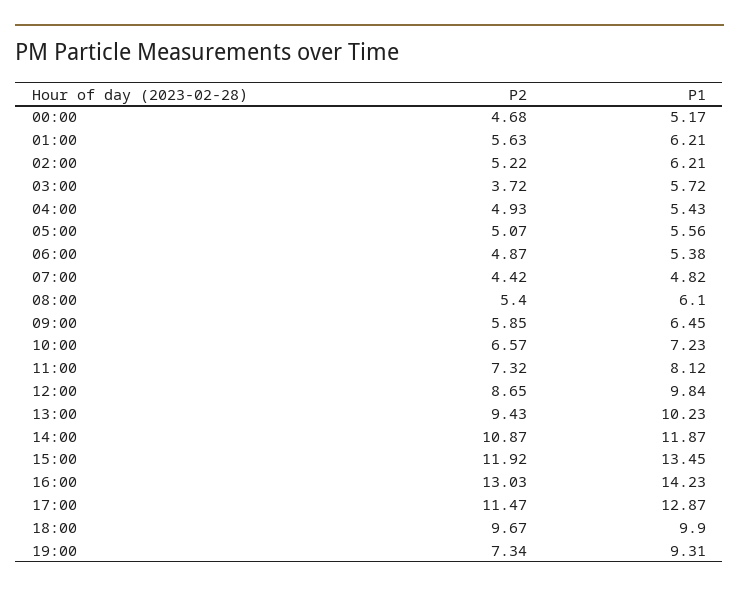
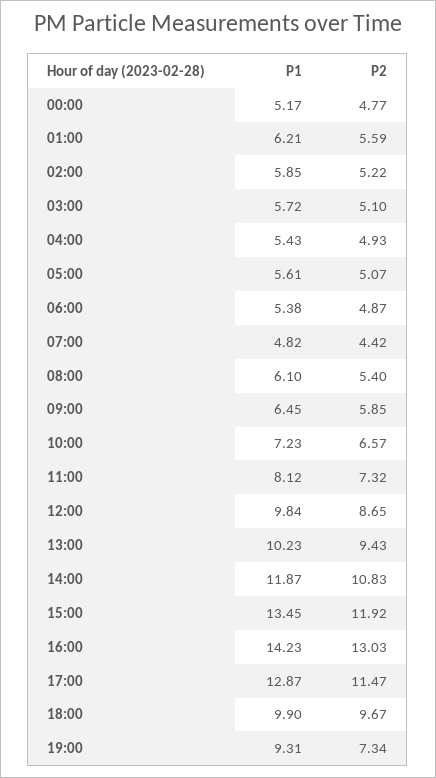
P2, 00:00: 4.68 -> 4.77
P2, 01:00: 5.63 -> 5.59
P1, 02:00: 6.21 -> 5.85
P2, 03:00: 3.72 -> 5.1
P1, 05:00: 5.56 -> 5.61
P2, 14:00: 10.87 -> 10.83

